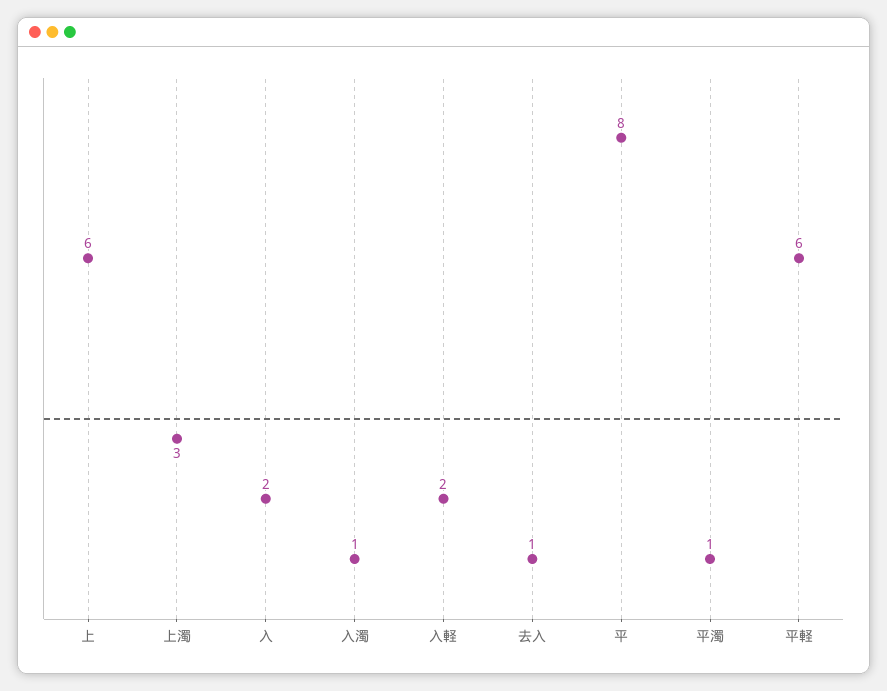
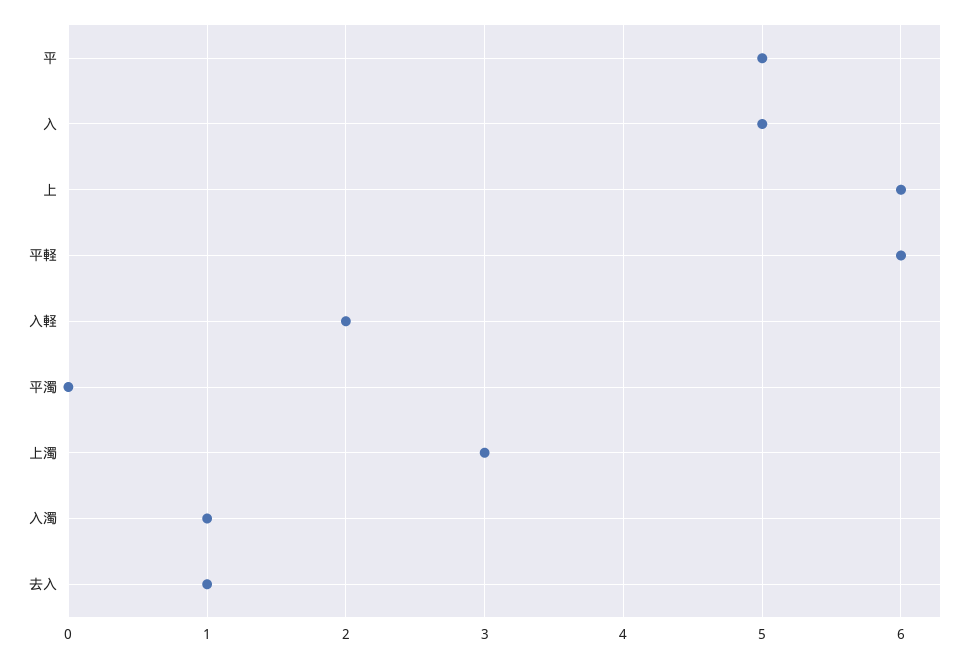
入: 2 -> 5
平: 8 -> 5
平濁: 1 -> 0

